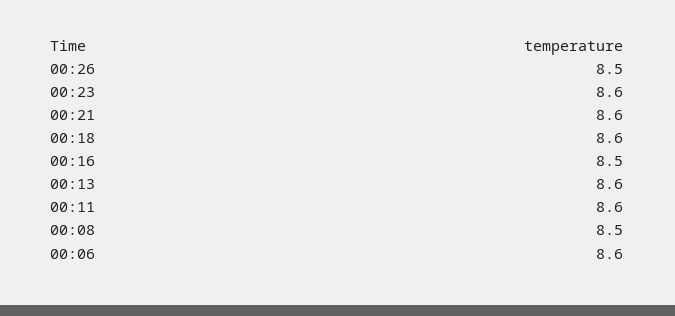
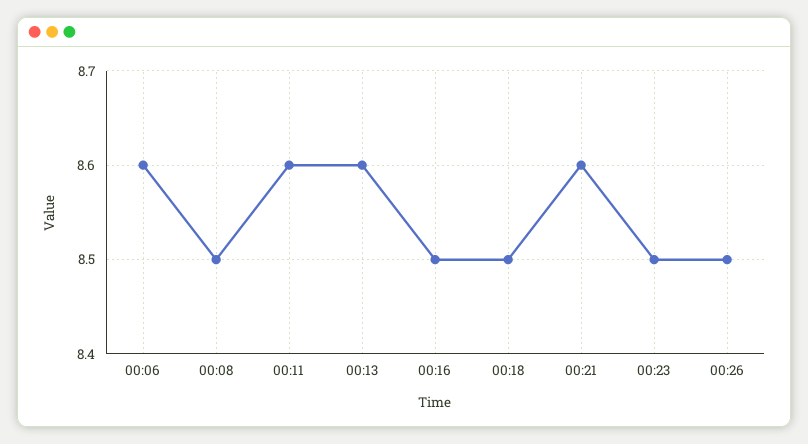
00:23: 8.6 -> 8.5
00:18: 8.6 -> 8.5

